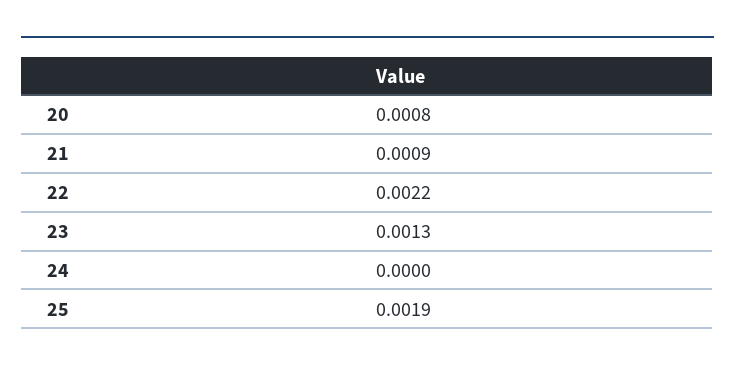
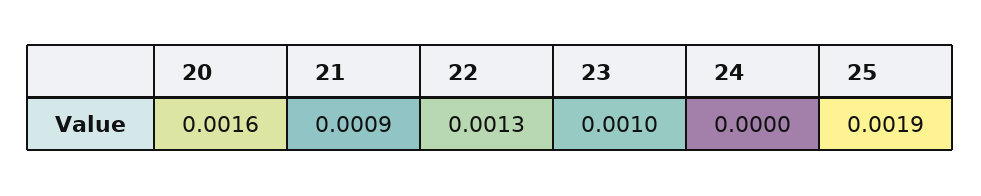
20: 0.0008 -> 0.0016
22: 0.0022 -> 0.0013
23: 0.0013 -> 0.001

